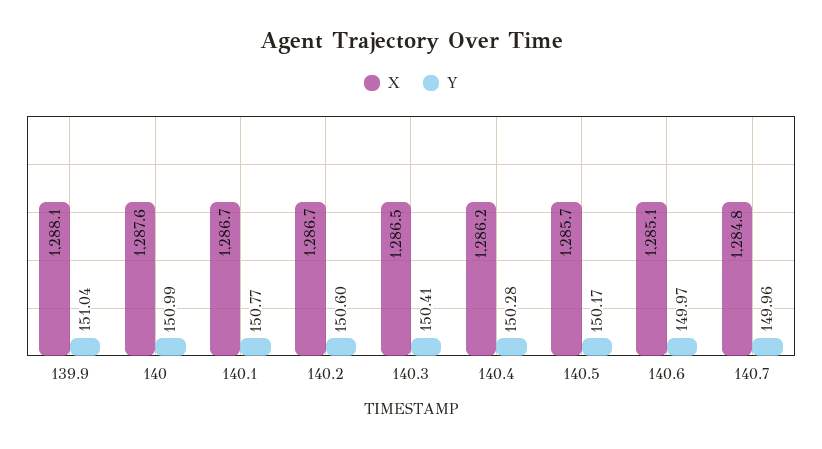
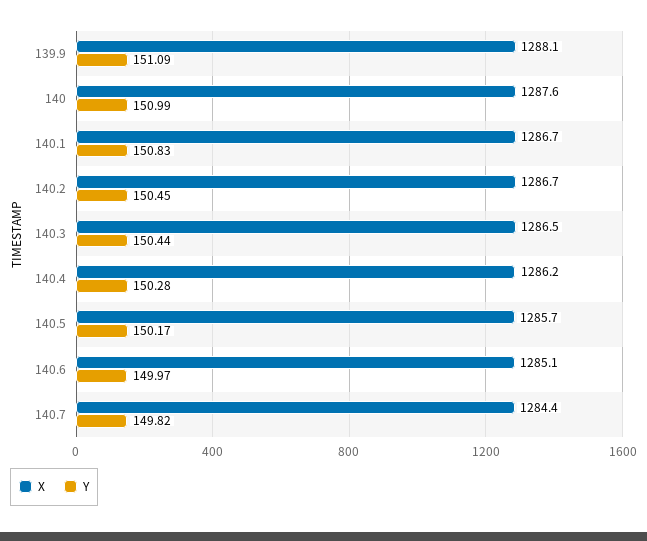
Y, 139.9: 151.04 -> 151.09
Y, 140.1: 150.77 -> 150.83
Y, 140.2: 150.6 -> 150.45
Y, 140.3: 150.41 -> 150.44
X, 140.7: 1284.8 -> 1284.4
Y, 140.7: 149.96 -> 149.82

